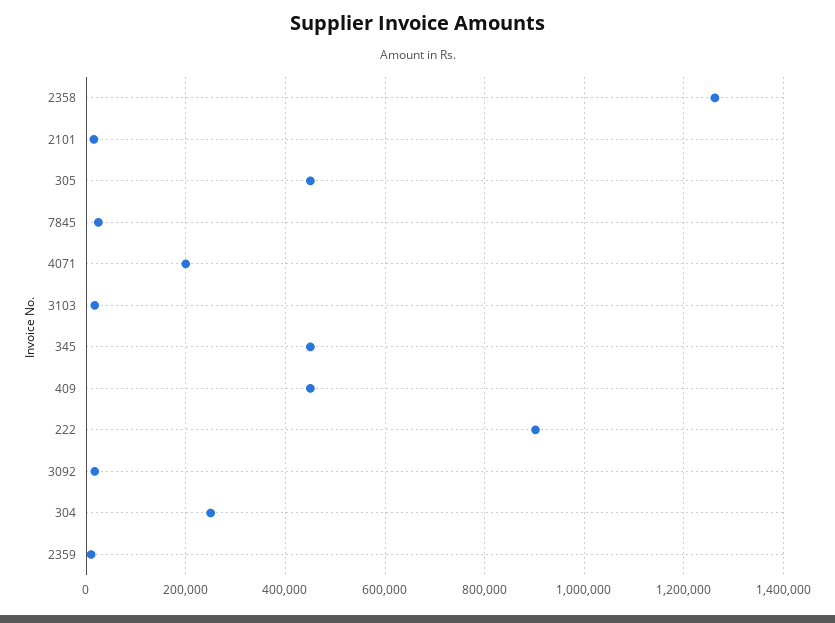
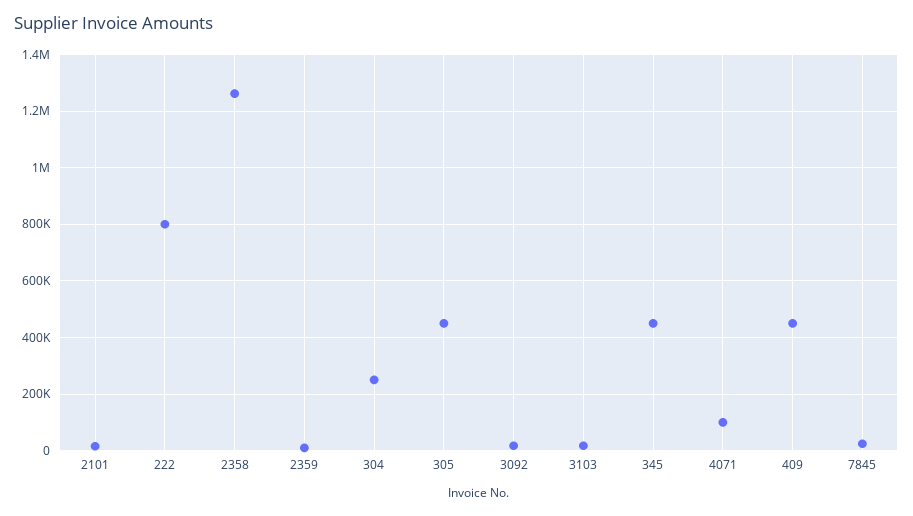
4071: 200000 -> 100000
222: 900000 -> 800000

